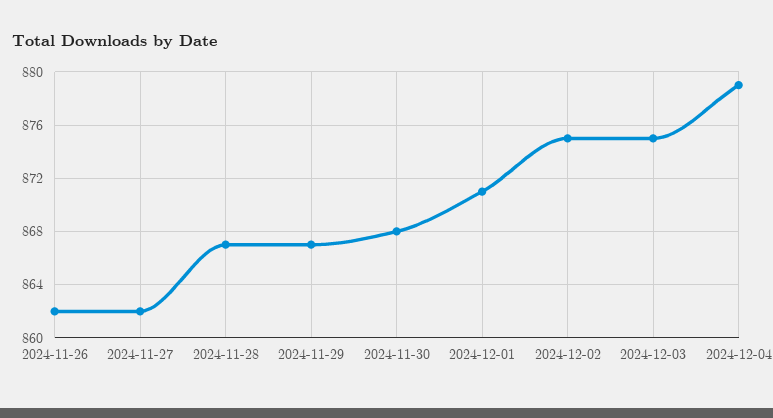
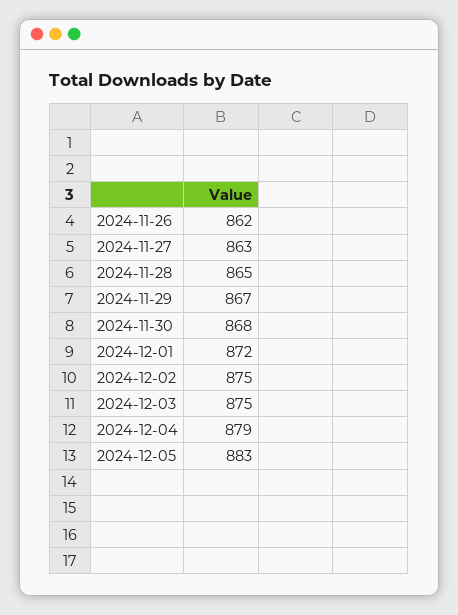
2024-11-27: 862 -> 863
2024-11-28: 867 -> 865
2024-12-01: 871 -> 872
2024-12-05: none -> 883

